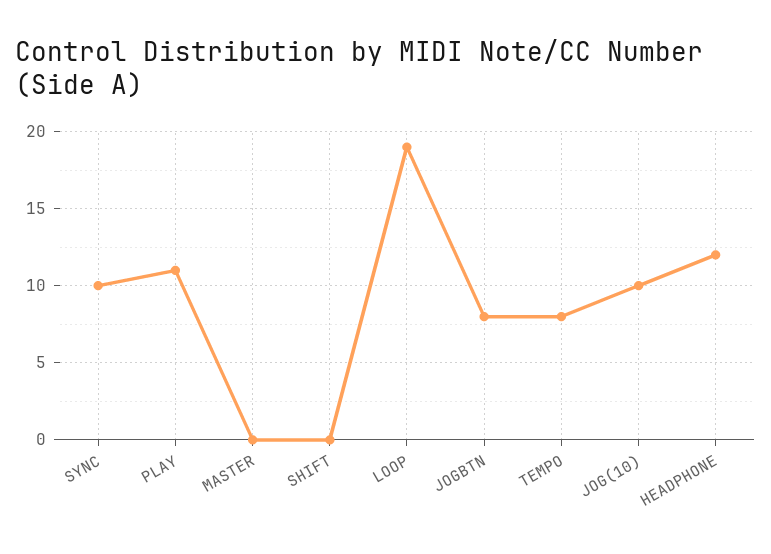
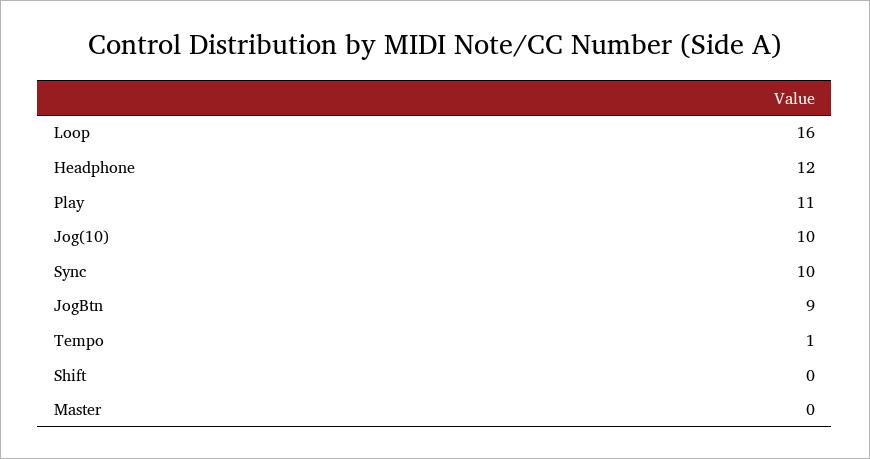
LOOP: 19 -> 16
JOGBTN: 8 -> 9
TEMPO: 8 -> 1

